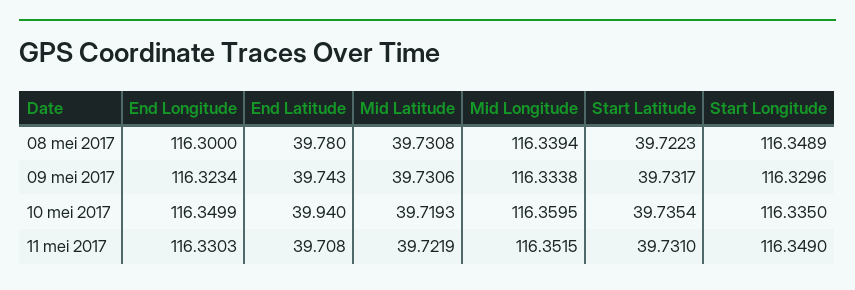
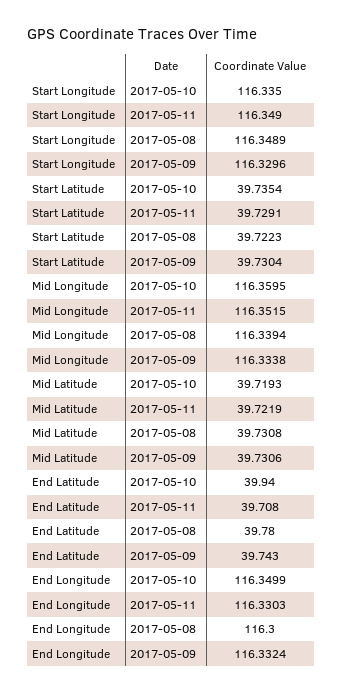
End Longitude, 09 mei 2017: 116.3234 -> 116.3324
Start Latitude, 09 mei 2017: 39.7317 -> 39.7304
Start Latitude, 11 mei 2017: 39.731 -> 39.7291

